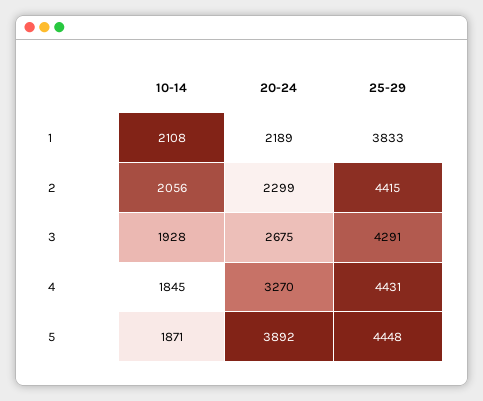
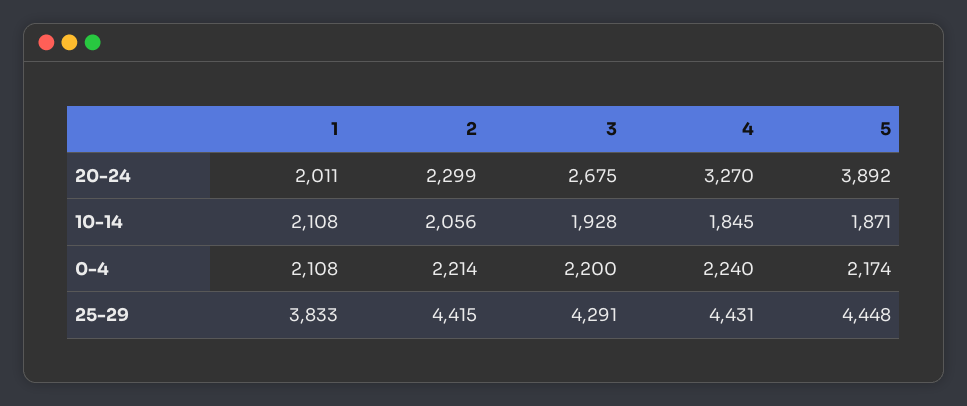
20-24, 1: 2189 -> 2011
0-4, 1: none -> 2108
0-4, 2: none -> 2214
0-4, 3: none -> 2200
0-4, 4: none -> 2240
0-4, 5: none -> 2174

